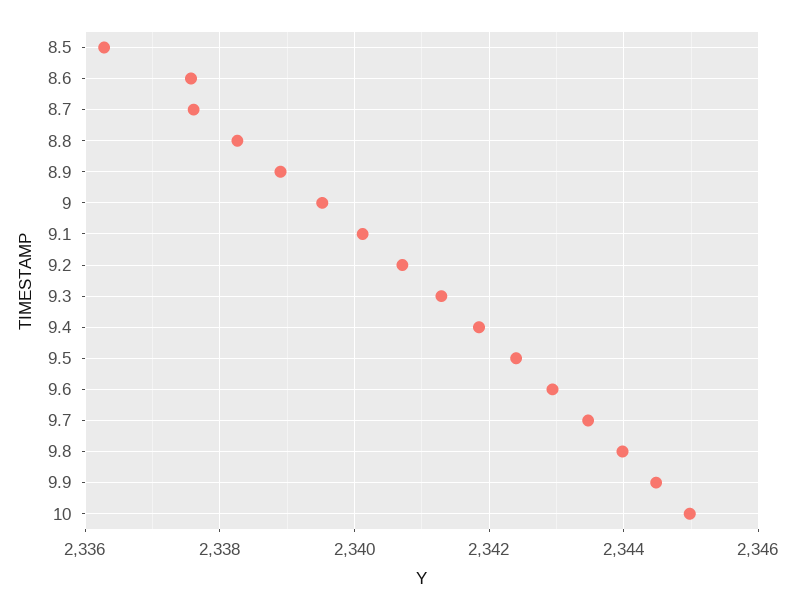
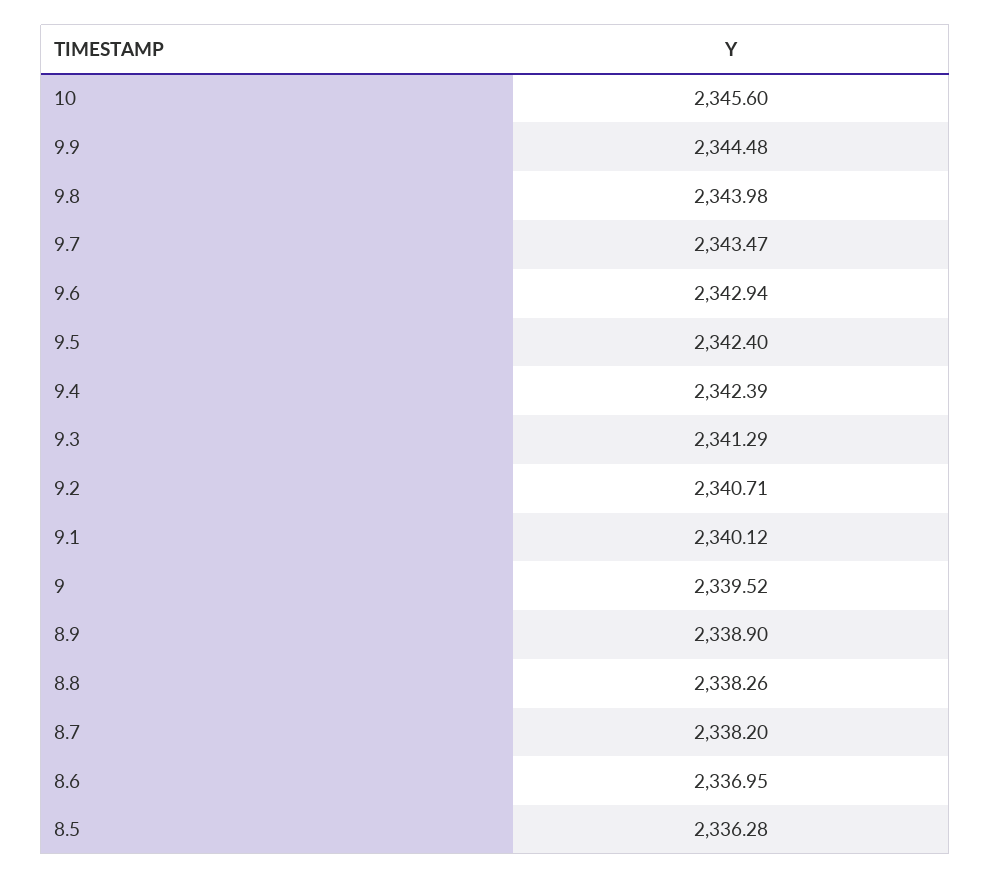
8.6: 2337.6 -> 2336.95
8.7: 2337.6 -> 2338.2
9.4: 2341.8 -> 2342.39
10: 2345 -> 2345.6

